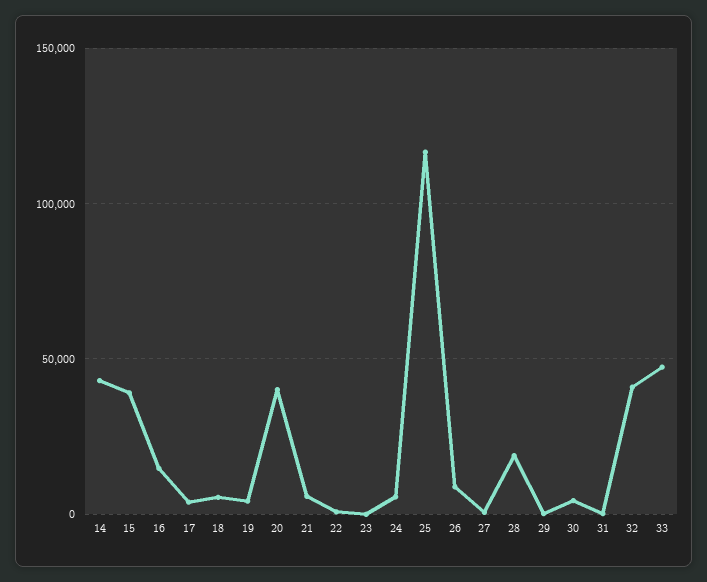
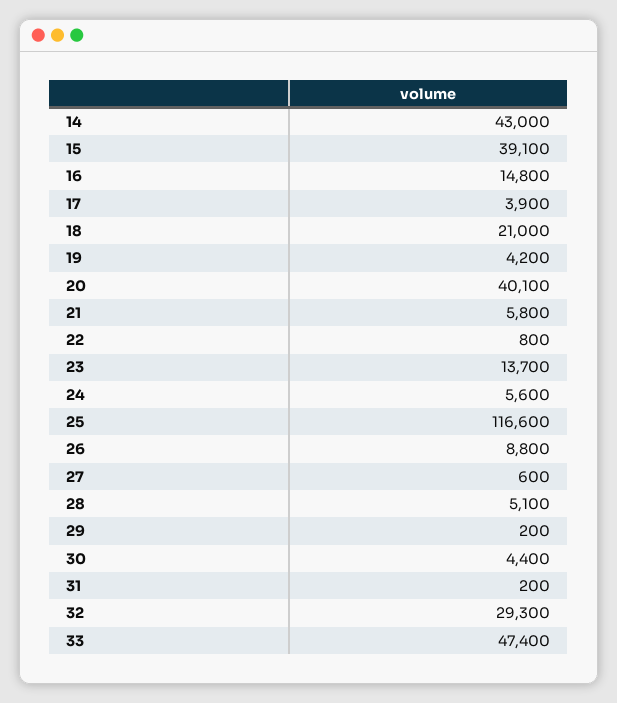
18: 5000 -> 21000
23: 0 -> 13700
28: 20000 -> 5100
32: 40000 -> 29300

